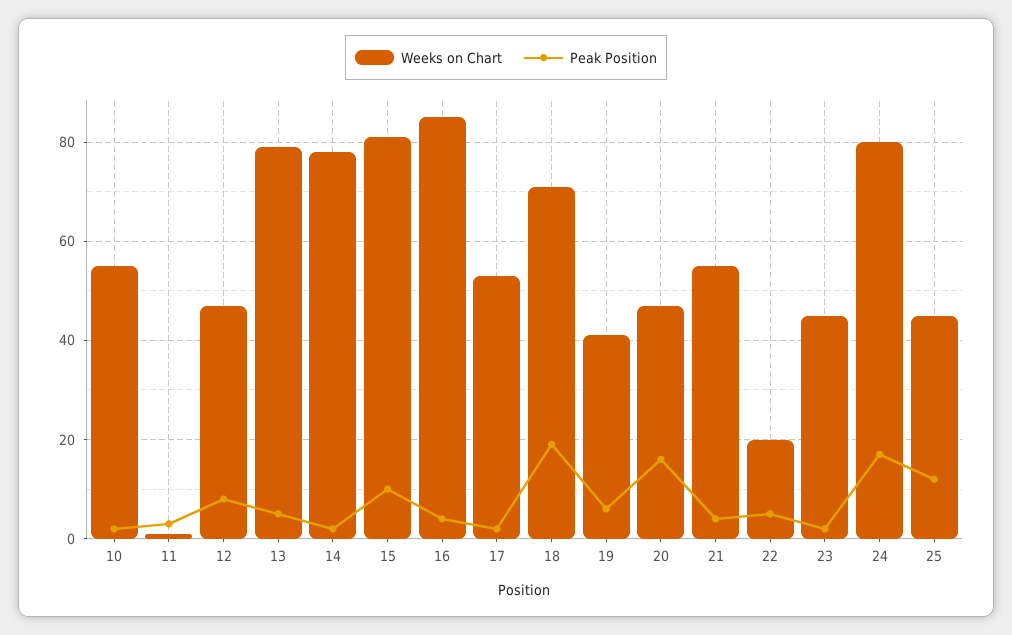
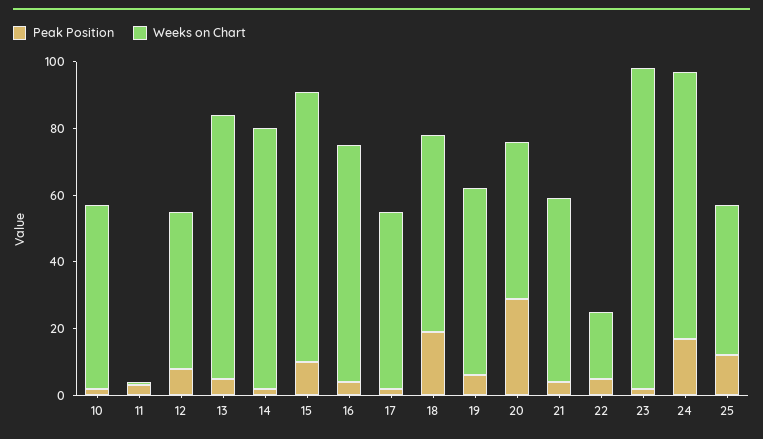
Weeks on Chart, 16: 85 -> 70
Weeks on Chart, 18: 70 -> 60
Weeks on Chart, 19: 40 -> 55
Peak Position, 20: 15 -> 30
Weeks on Chart, 23: 45 -> 95

